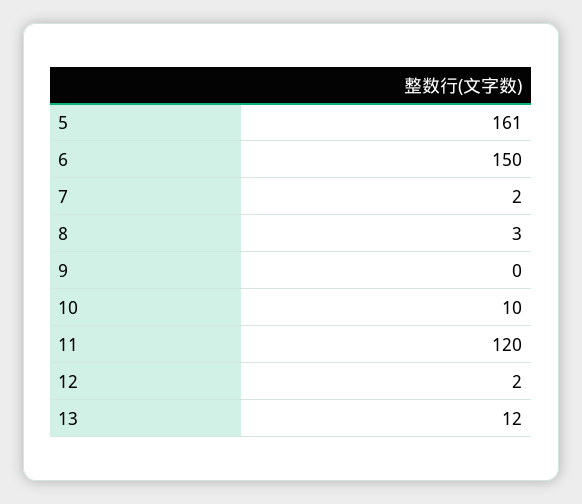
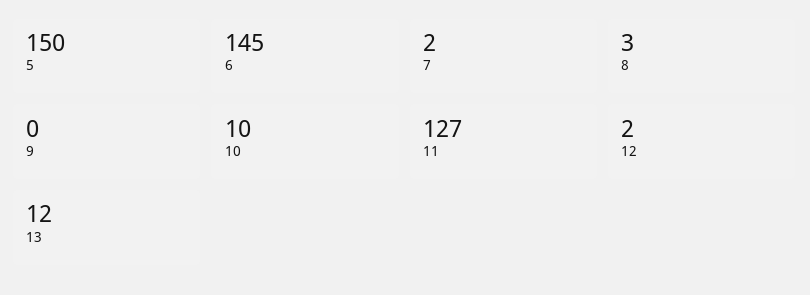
5: 161 -> 150
6: 150 -> 145
11: 120 -> 127

